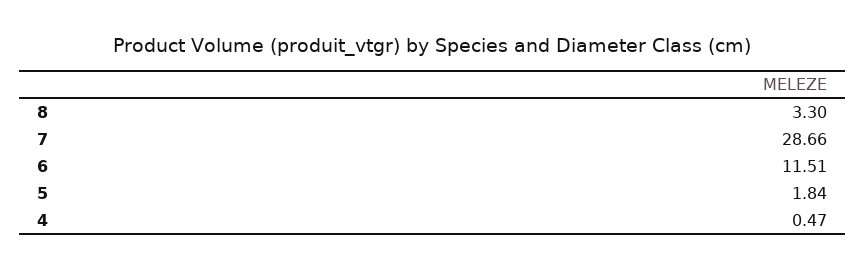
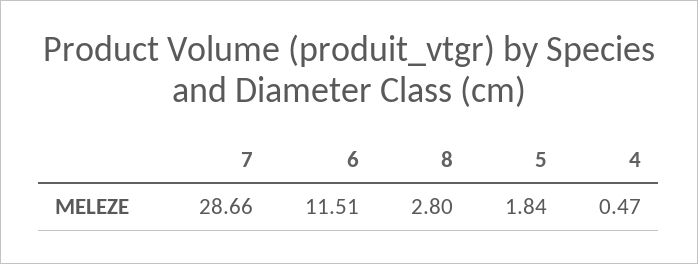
8: 3.3 -> 2.8

